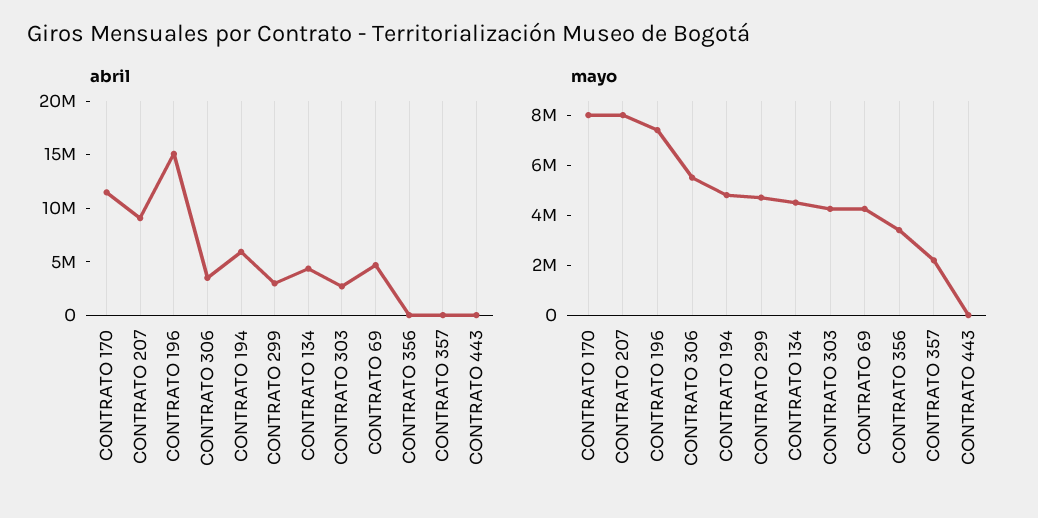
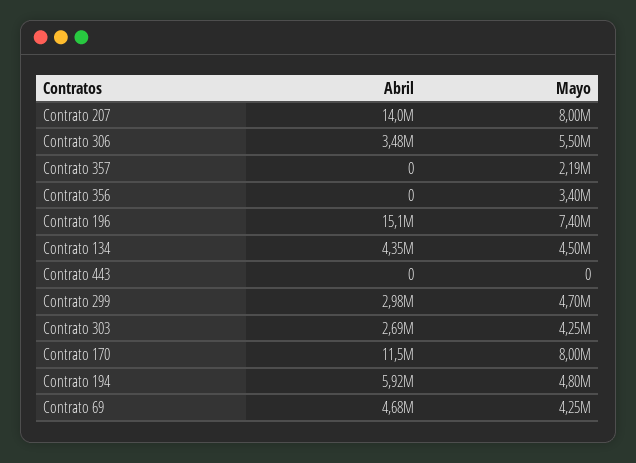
abril, CONTRATO 207: 9000000 -> 14000000

